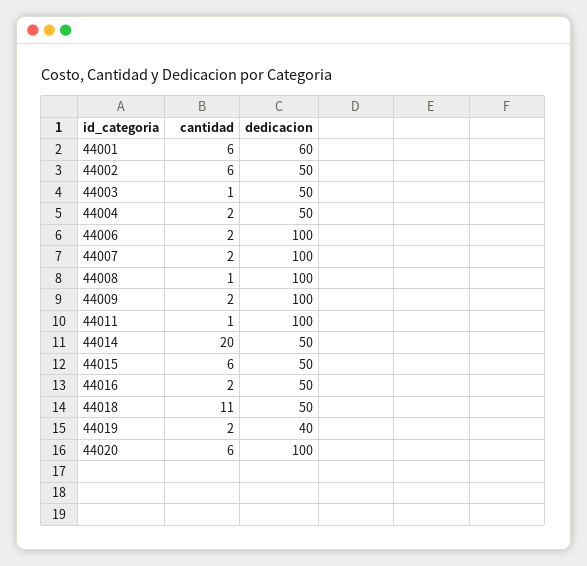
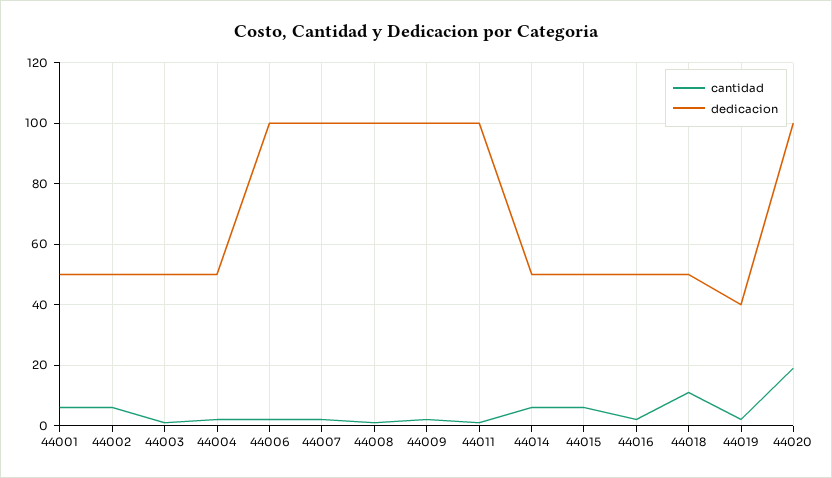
dedicacion, 44001: 60 -> 50
cantidad, 44014: 20 -> 5
cantidad, 44020: 6 -> 20

